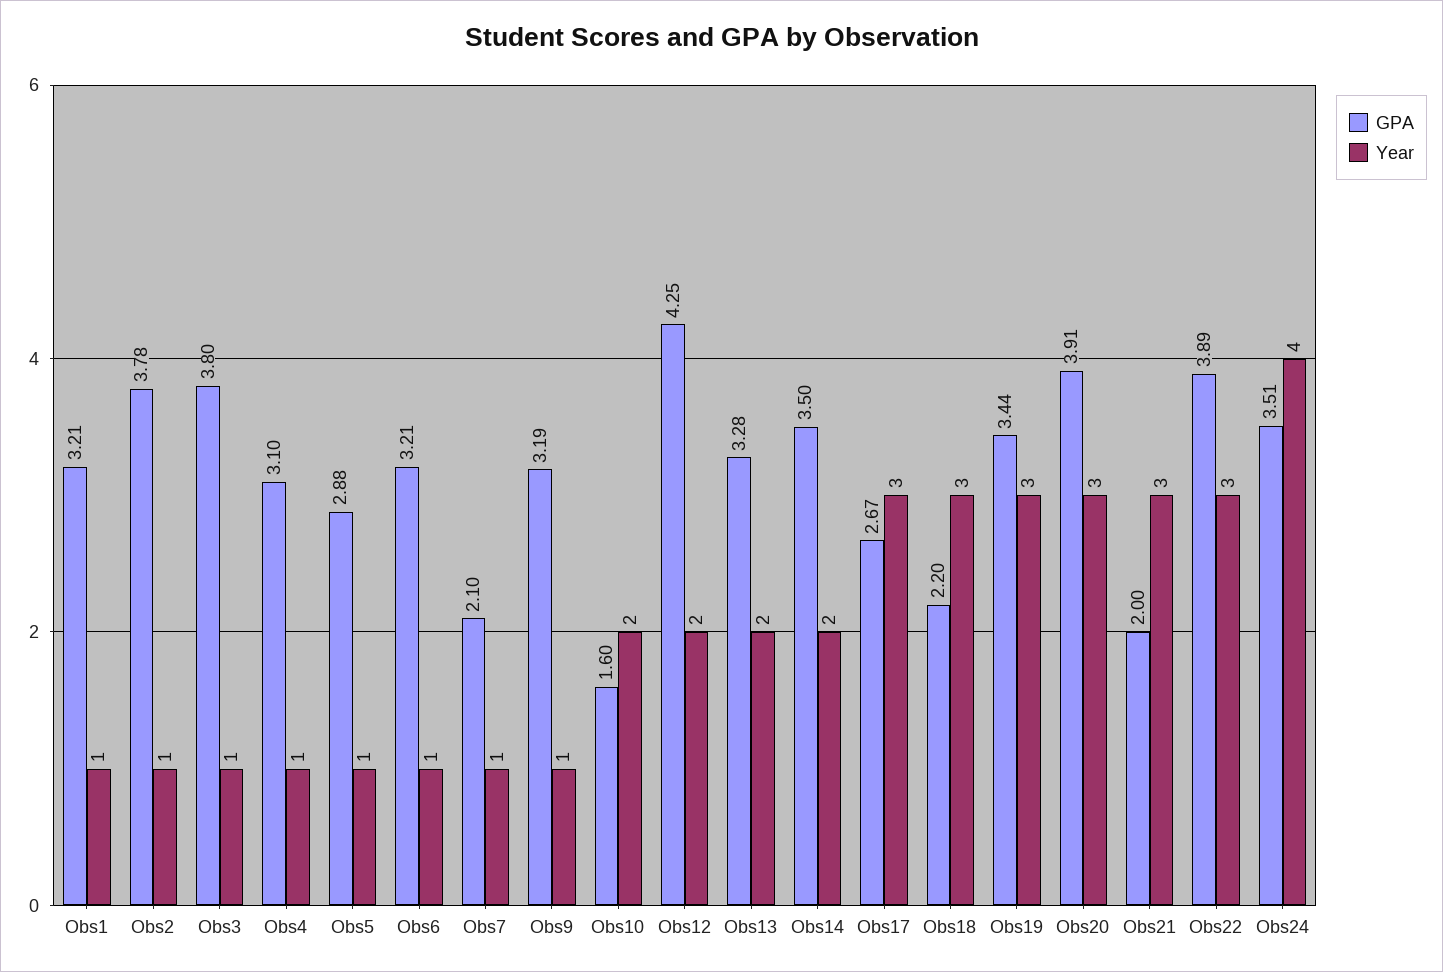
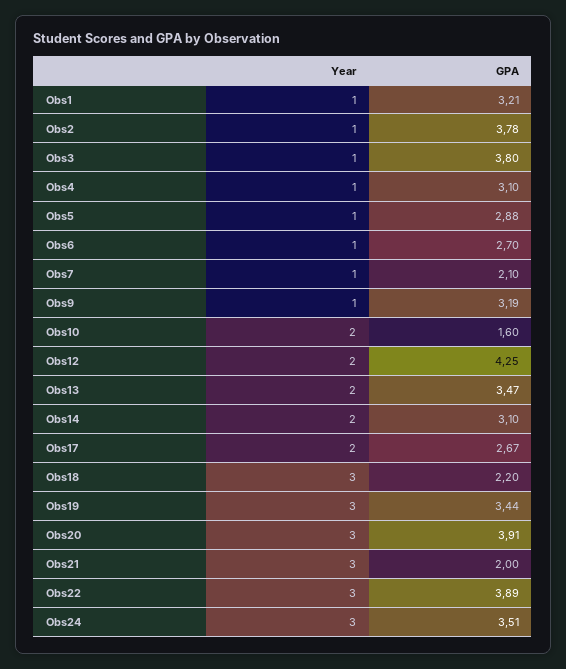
GPA, Obs6: 3.21 -> 2.7
GPA, Obs13: 3.28 -> 3.47
GPA, Obs14: 3.5 -> 3.1
Year, Obs17: 3 -> 2
Year, Obs24: 4 -> 3

